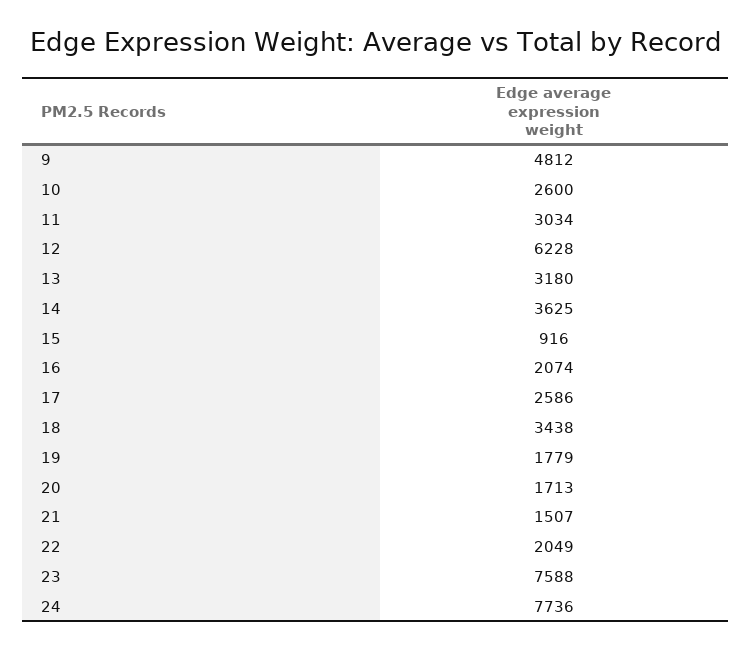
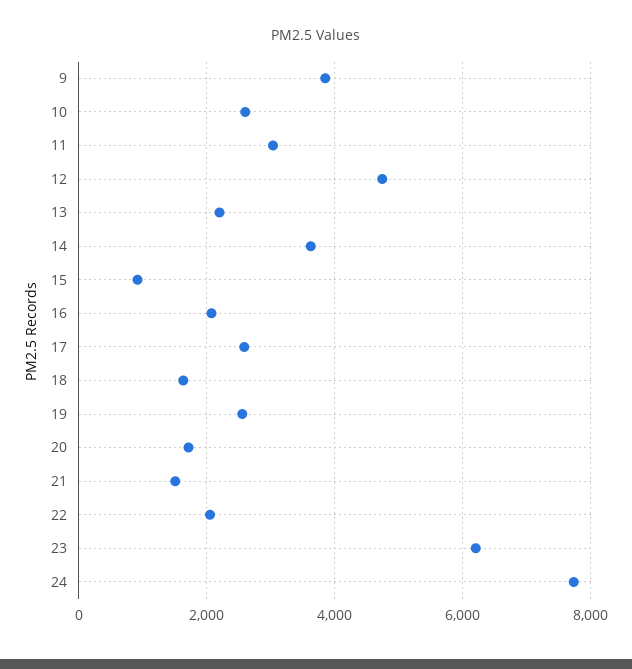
9: 4812 -> 3800
12: 6228 -> 4800
13: 3180 -> 2200
18: 3438 -> 1600
19: 1779 -> 2600
23: 7588 -> 6200

